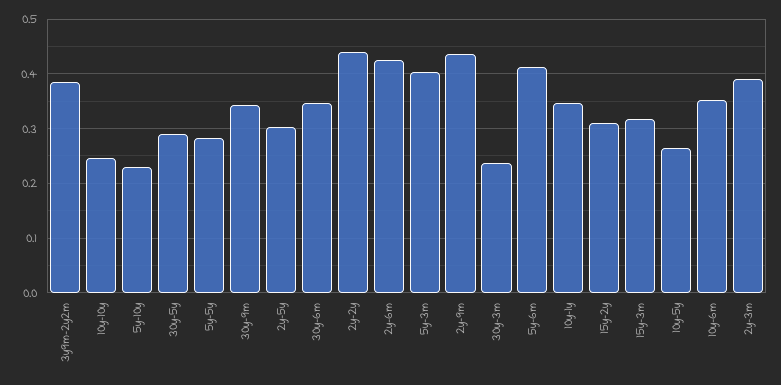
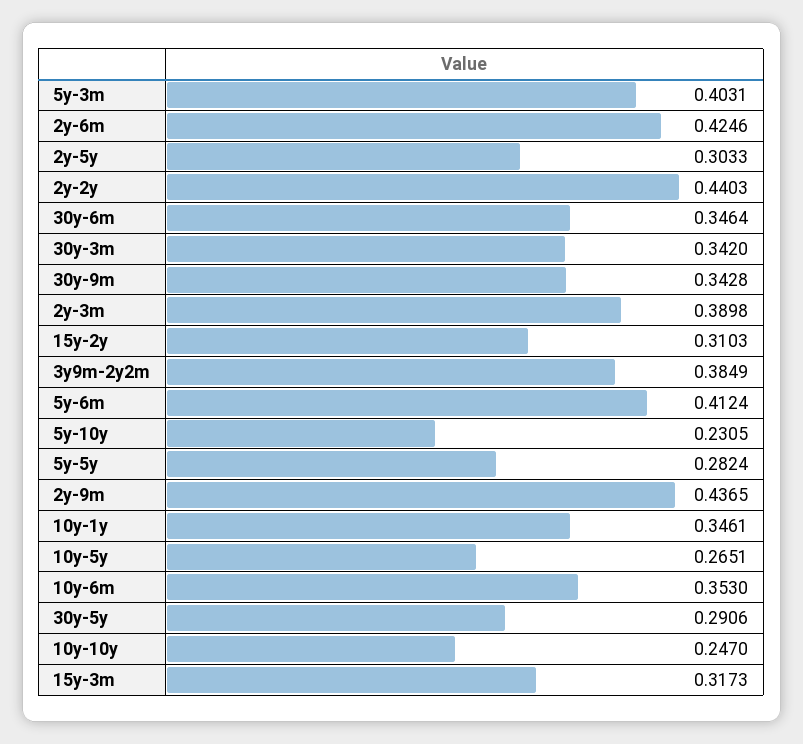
30y-3m: 0.24 -> 0.342

